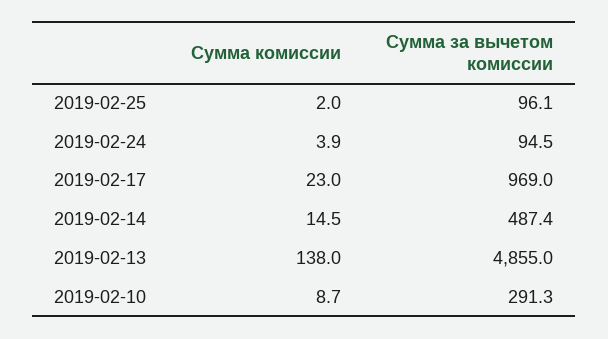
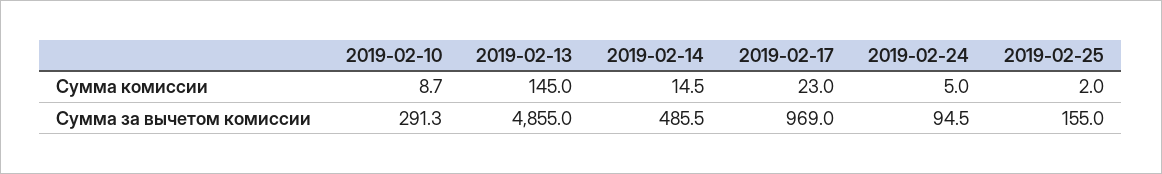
Сумма за вычетом комиссии, 2019-02-25: 96.1 -> 155
Сумма комиссии, 2019-02-24: 3.9 -> 5
Сумма за вычетом комиссии, 2019-02-14: 487.4 -> 485.5
Сумма комиссии, 2019-02-13: 138 -> 145

